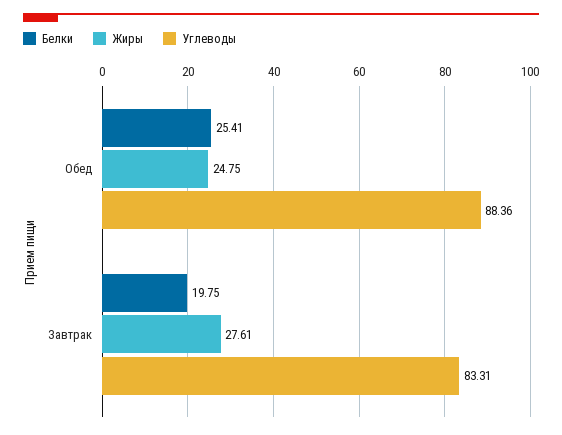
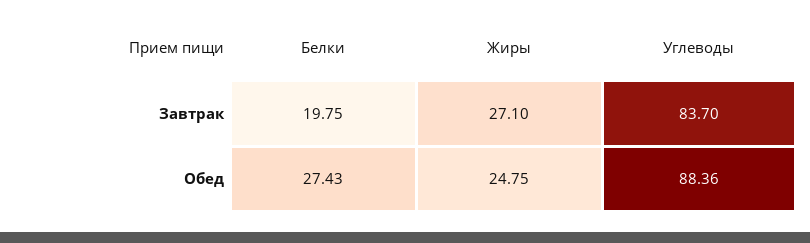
Белки, Обед: 25.41 -> 27.43
Жиры, Завтрак: 27.61 -> 27.1
Углеводы, Завтрак: 83.31 -> 83.7

